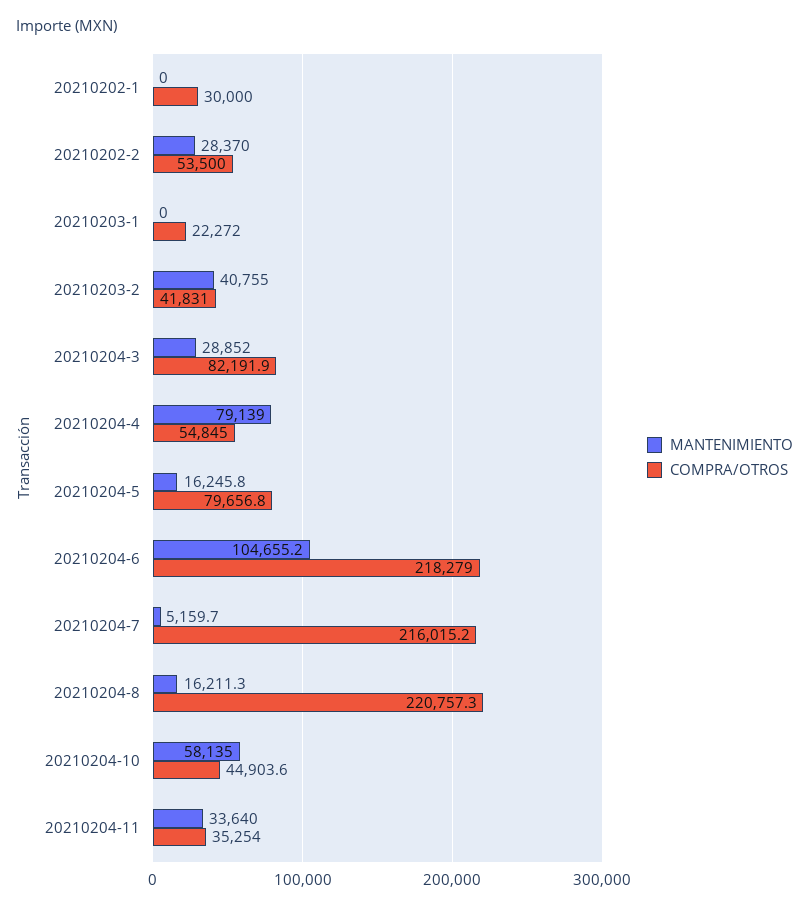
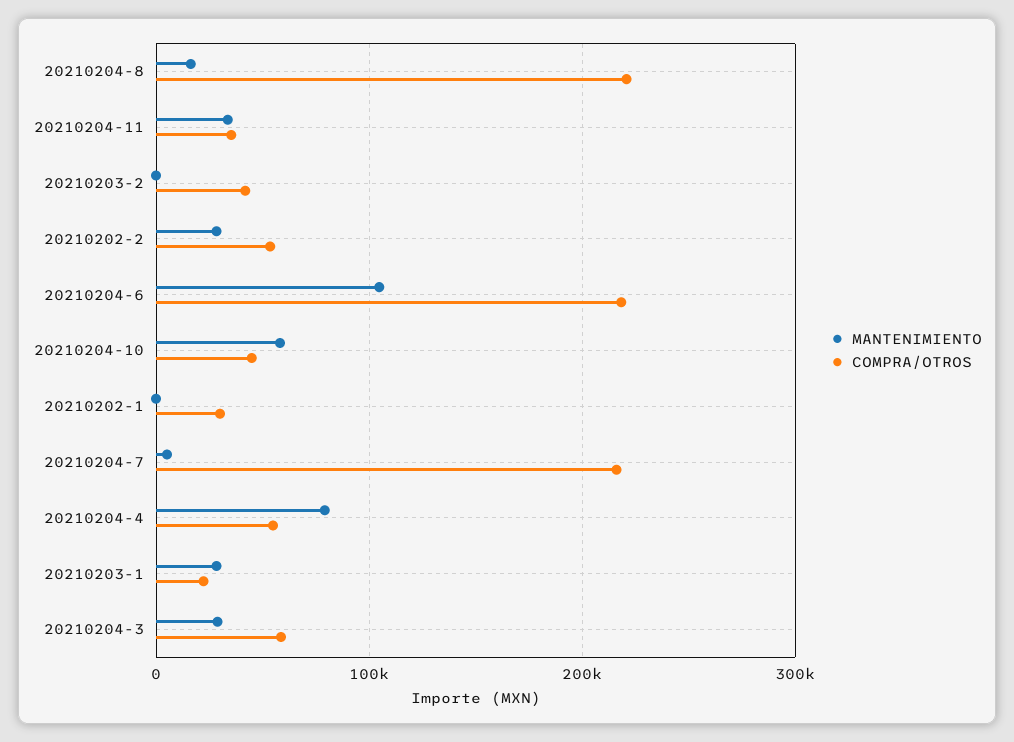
MANTENIMIENTO, 20210203-1: 0 -> 30000
MANTENIMIENTO, 20210203-2: 40755 -> 0
COMPRA/OTROS, 20210204-3: 82191.9 -> 60000
MANTENIMIENTO, 20210204-5: 16245.8 -> none
COMPRA/OTROS, 20210204-5: 79656.8 -> none

